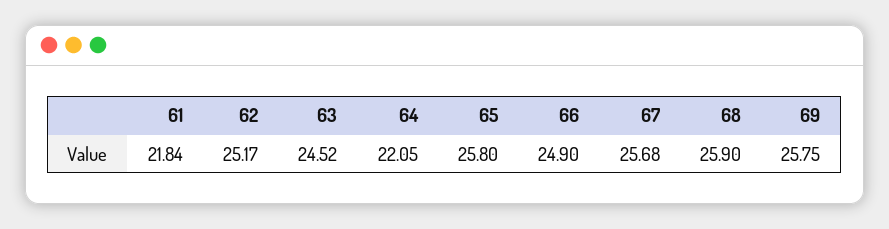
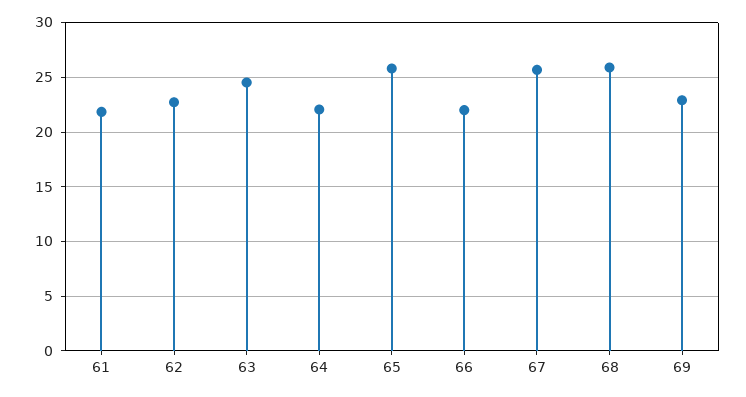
62: 25.17 -> 23
66: 24.9 -> 22
69: 25.75 -> 23

